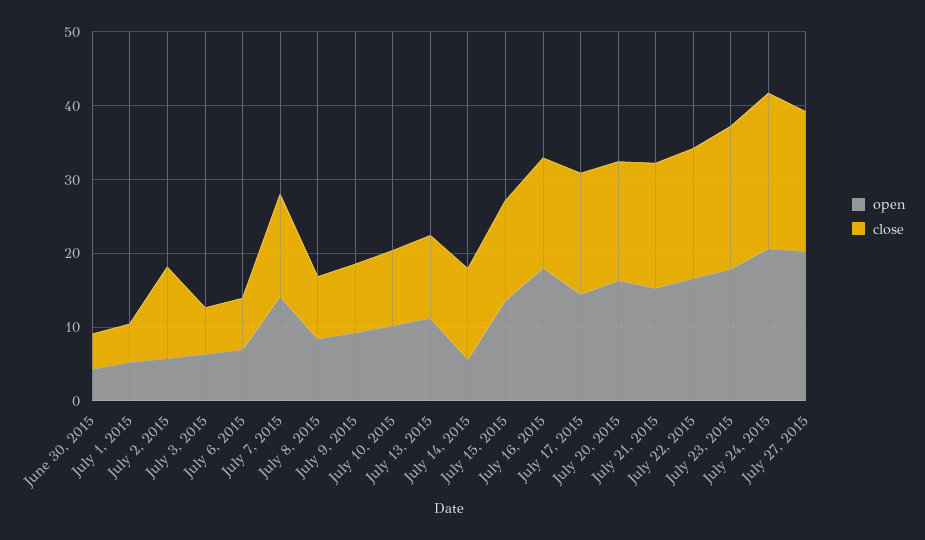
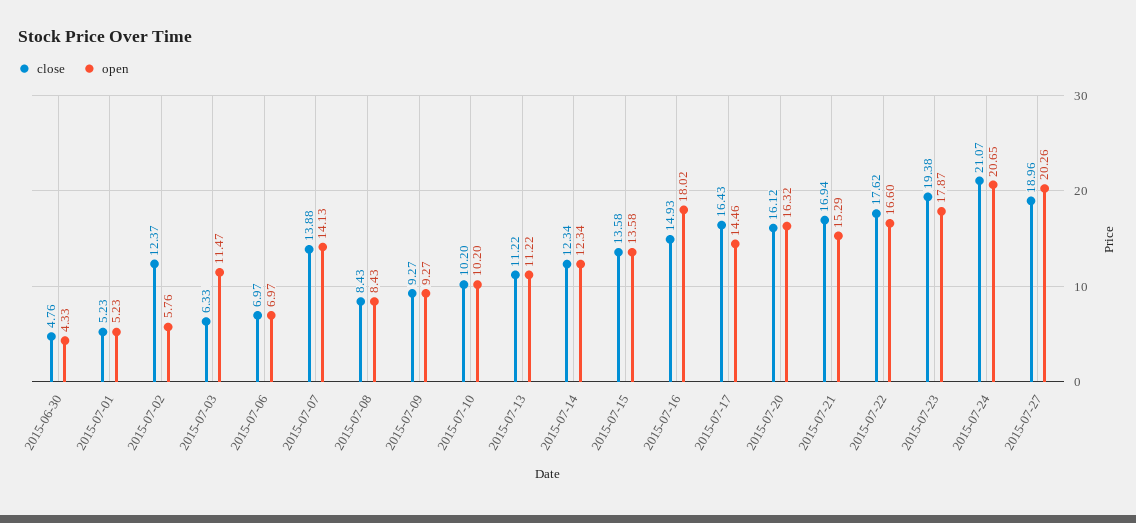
open, July 3, 2015: 6 -> 11.47
open, July 14, 2015: 6 -> 12.34

